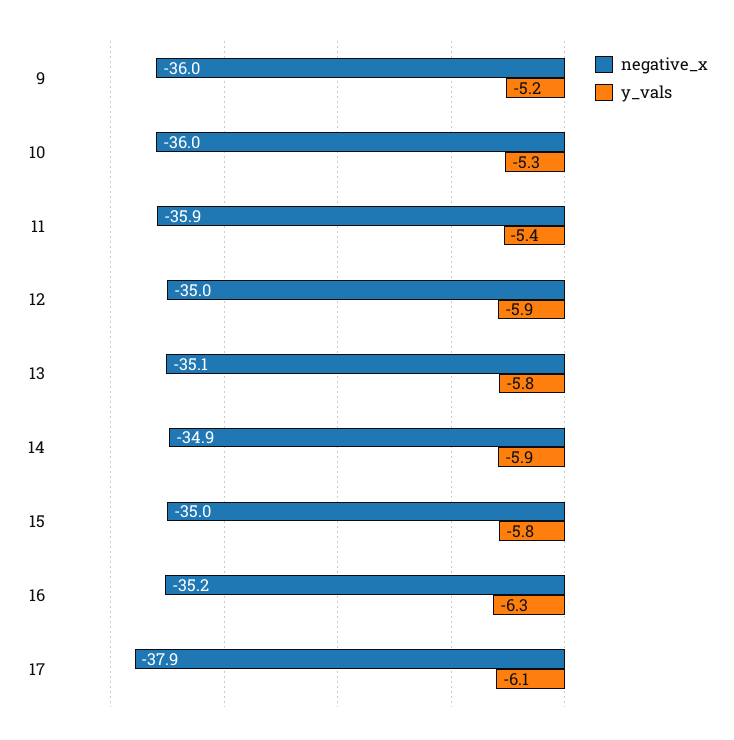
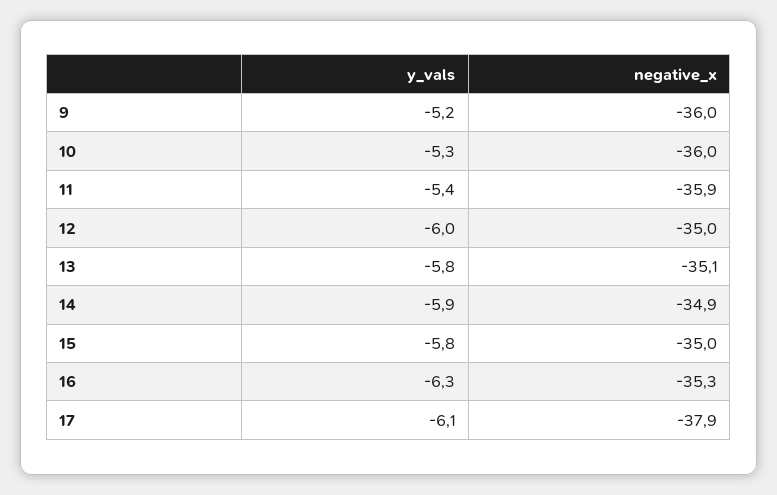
y_vals, 12: -5.9 -> -6
negative_x, 16: -35.2 -> -35.3

